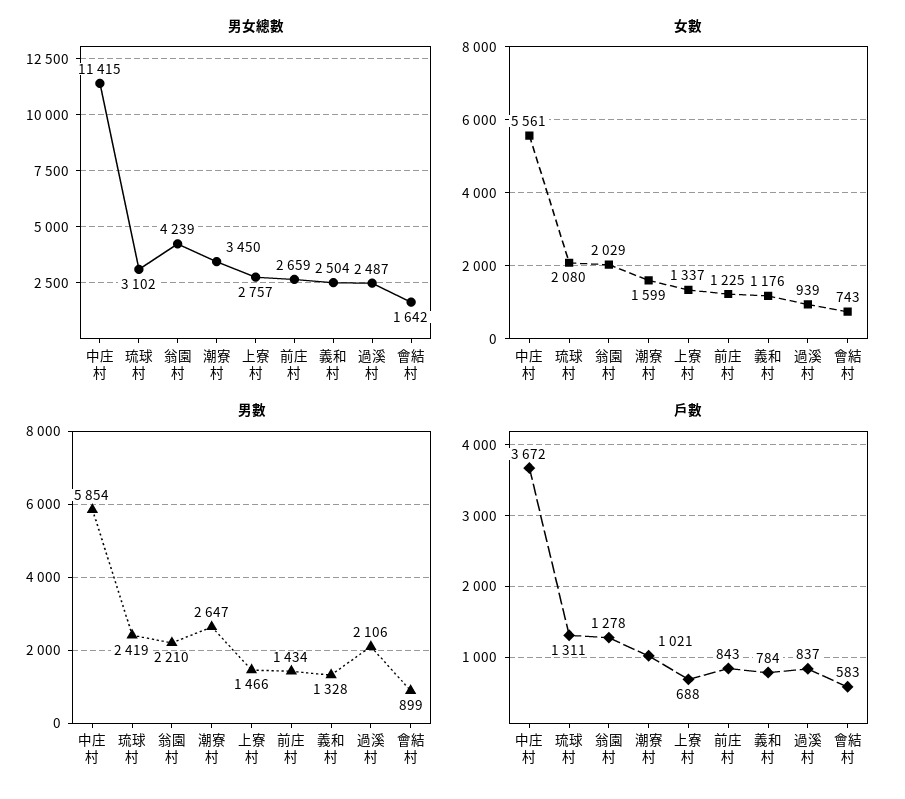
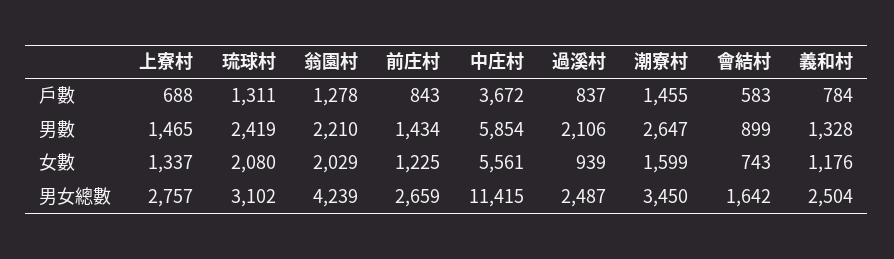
男數, 上寮村: 1466 -> 1465
戶數, 潮寮村: 1021 -> 1455

